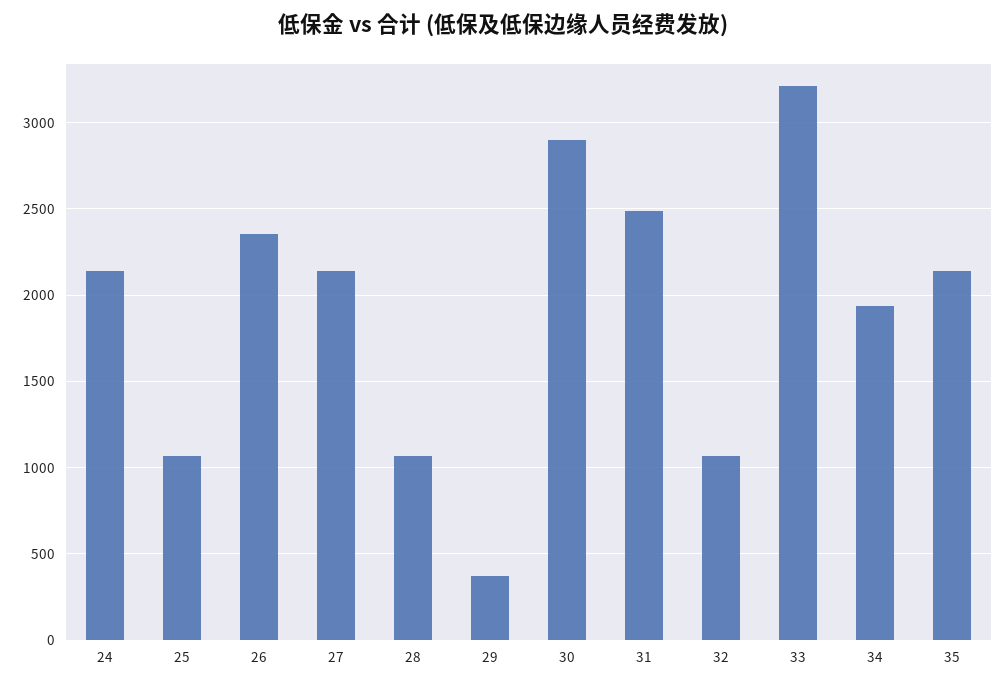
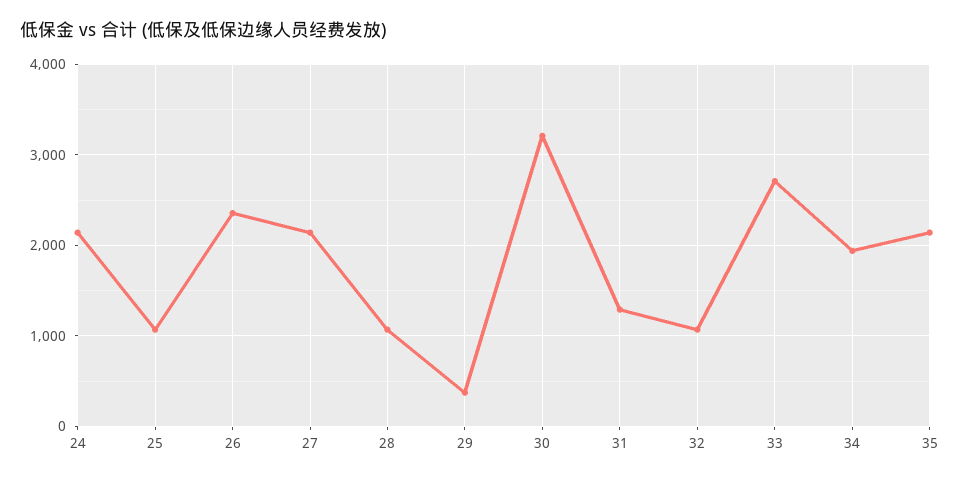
30: 2900 -> 3200
31: 2500 -> 1300
33: 3200 -> 2700

